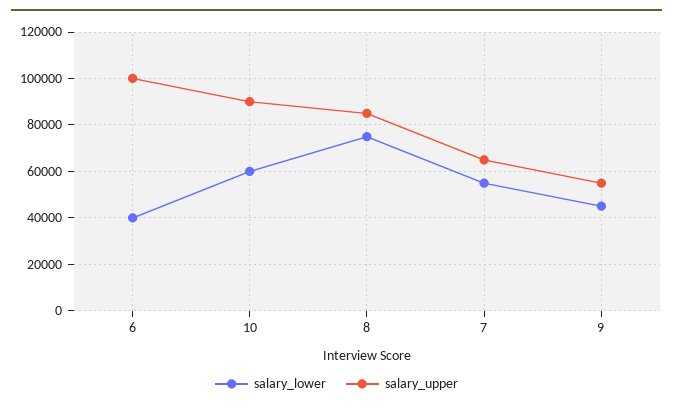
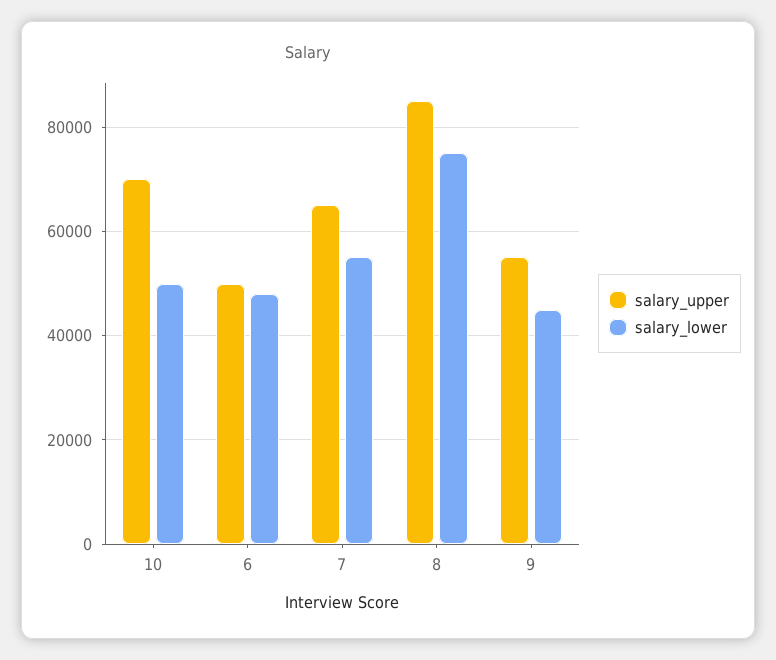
salary_lower, 6: 40000 -> 48000
salary_upper, 6: 100000 -> 50000
salary_lower, 10: 60000 -> 50000
salary_upper, 10: 90000 -> 70000

